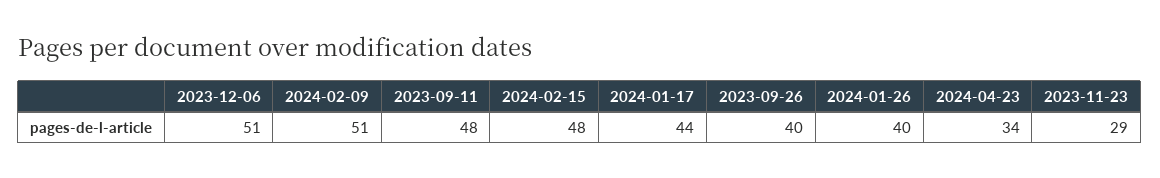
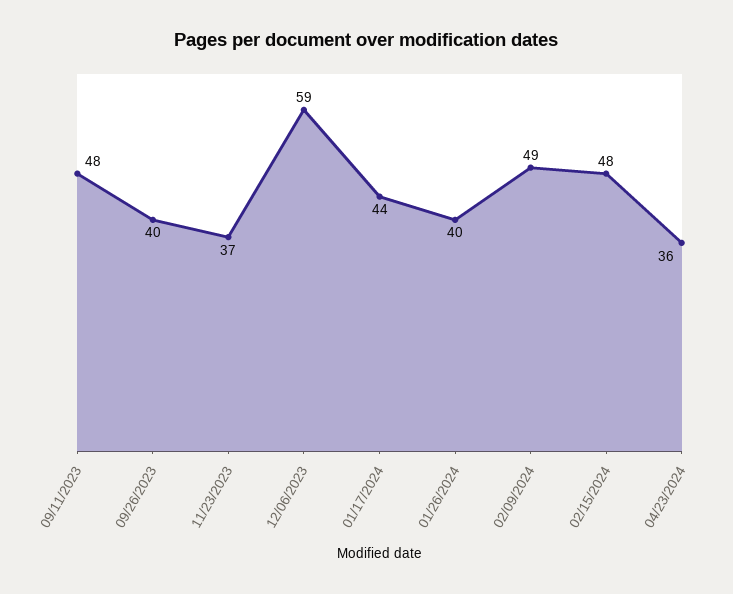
2023-12-06: 51 -> 59
2024-02-09: 51 -> 49
2024-04-23: 34 -> 36
2023-11-23: 29 -> 37

